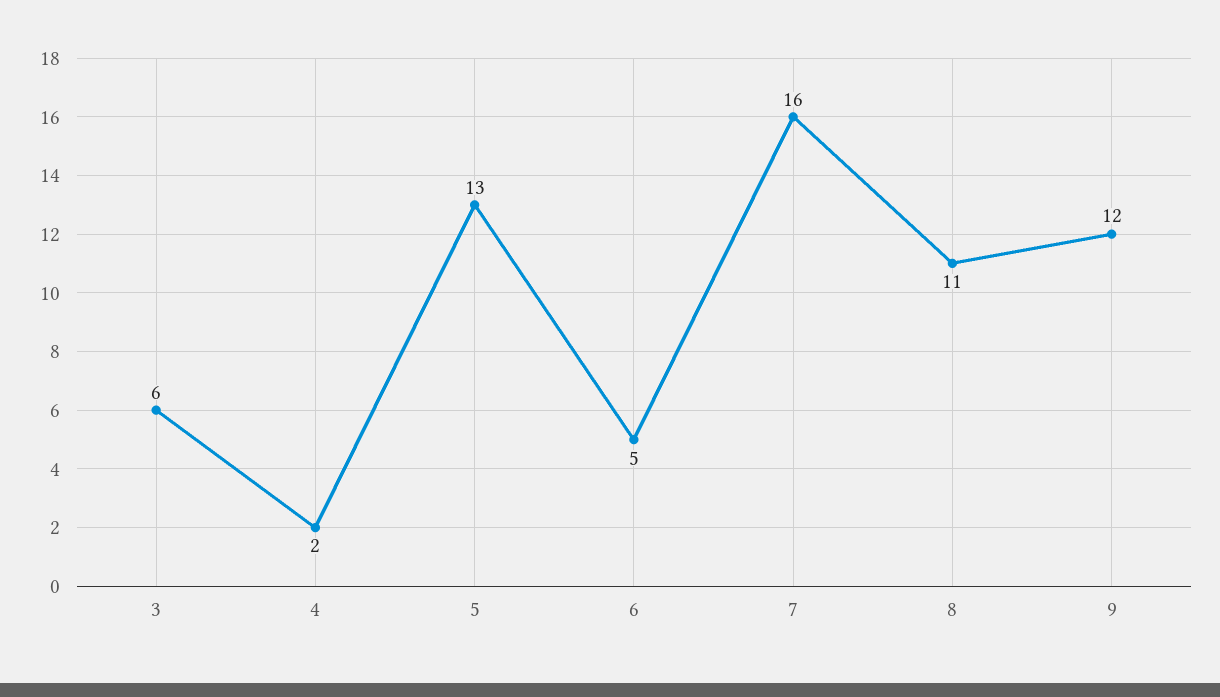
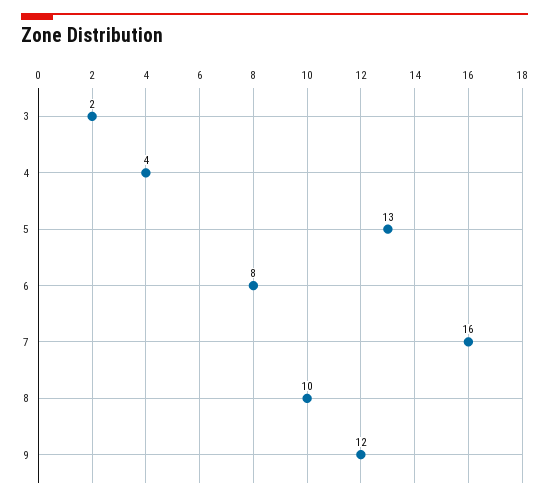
3: 6 -> 2
4: 2 -> 4
6: 5 -> 8
8: 11 -> 10

